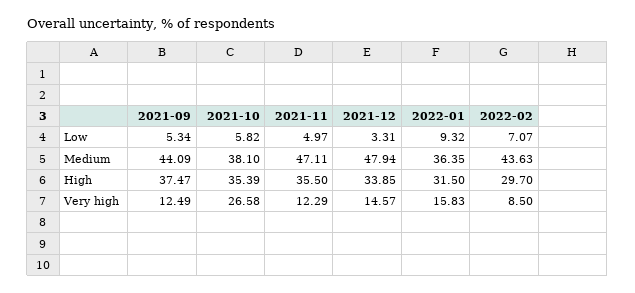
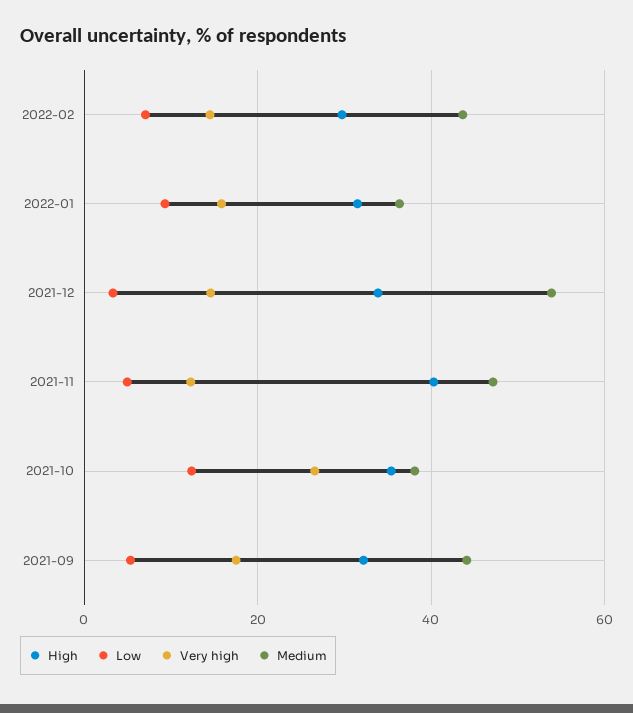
Low, 2021-10: 5.82 -> 12
Medium, 2021-12: 47.94 -> 54
High, 2021-09: 37.47 -> 32
High, 2021-11: 35.5 -> 40
Very high, 2021-09: 12.49 -> 18
Very high, 2022-02: 8.5 -> 14

